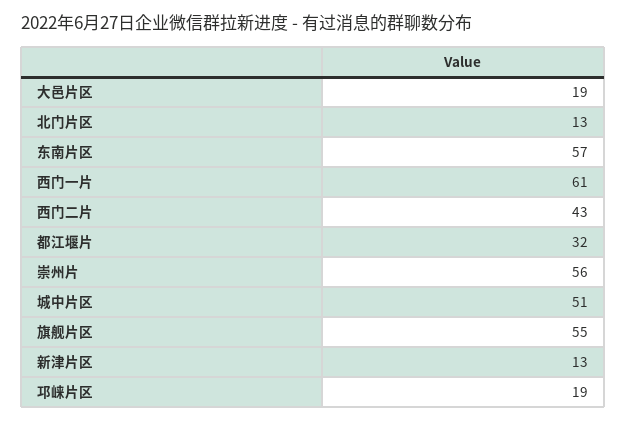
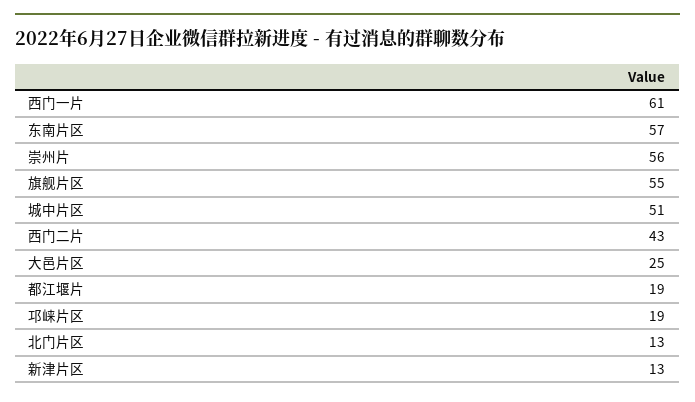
大邑片区: 19 -> 25
都江堰片: 32 -> 19

